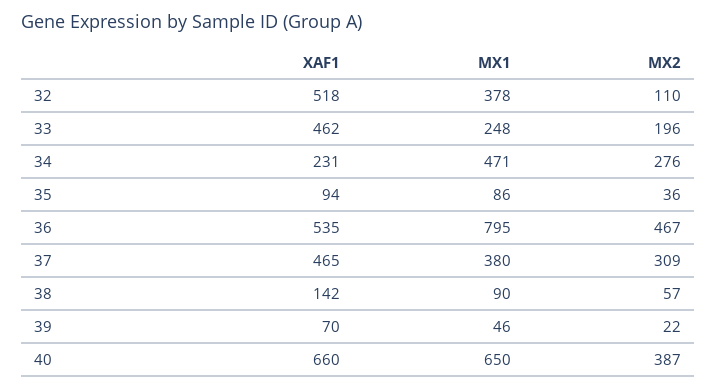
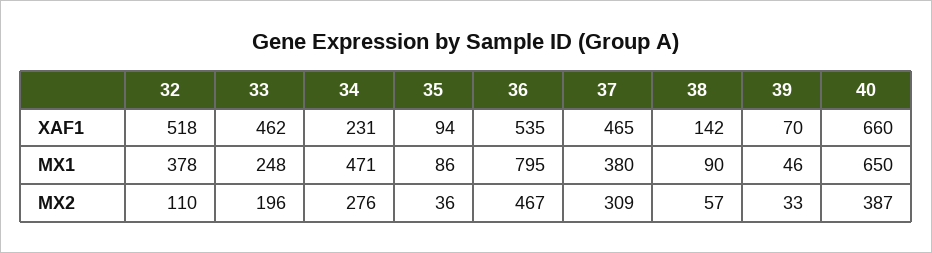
MX2, 39: 22 -> 33

